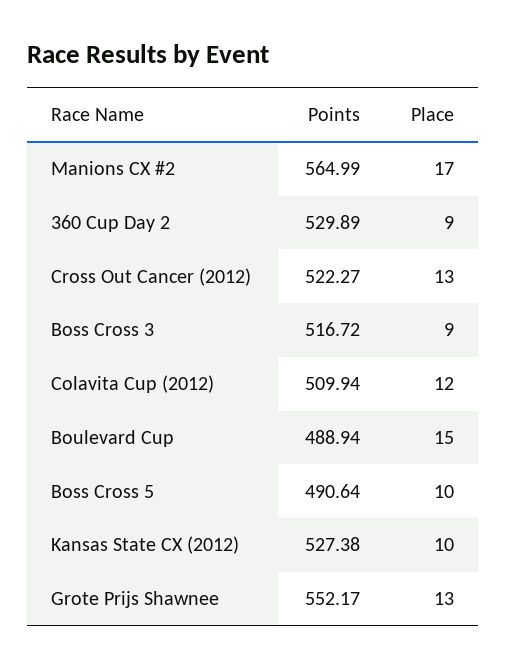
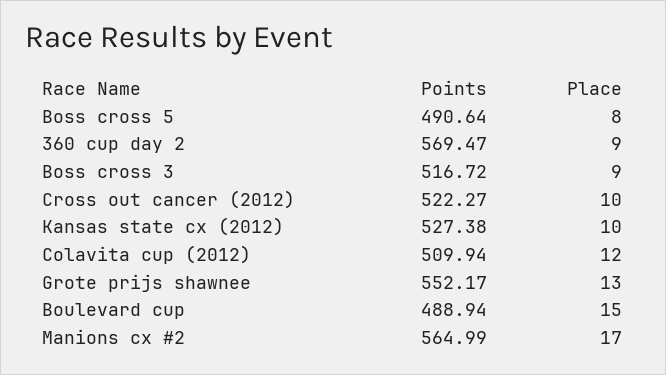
Points, 360 Cup Day 2: 529.89 -> 569.47
Place, Cross Out Cancer (2012): 13 -> 10
Place, Boss Cross 5: 10 -> 8

